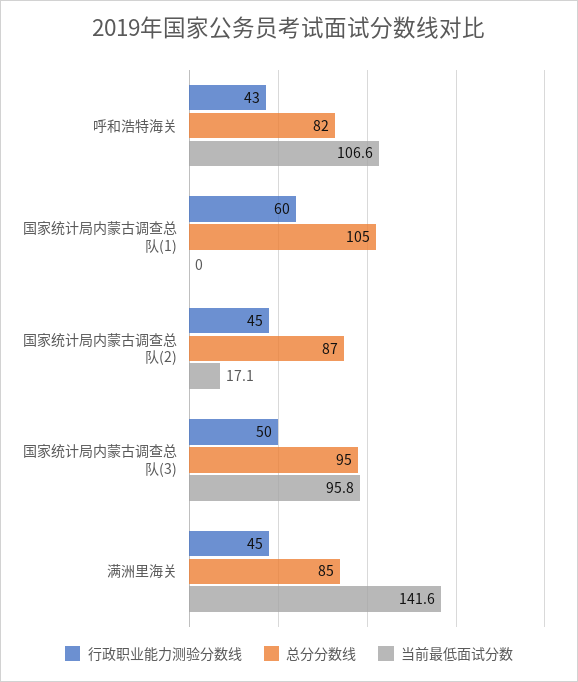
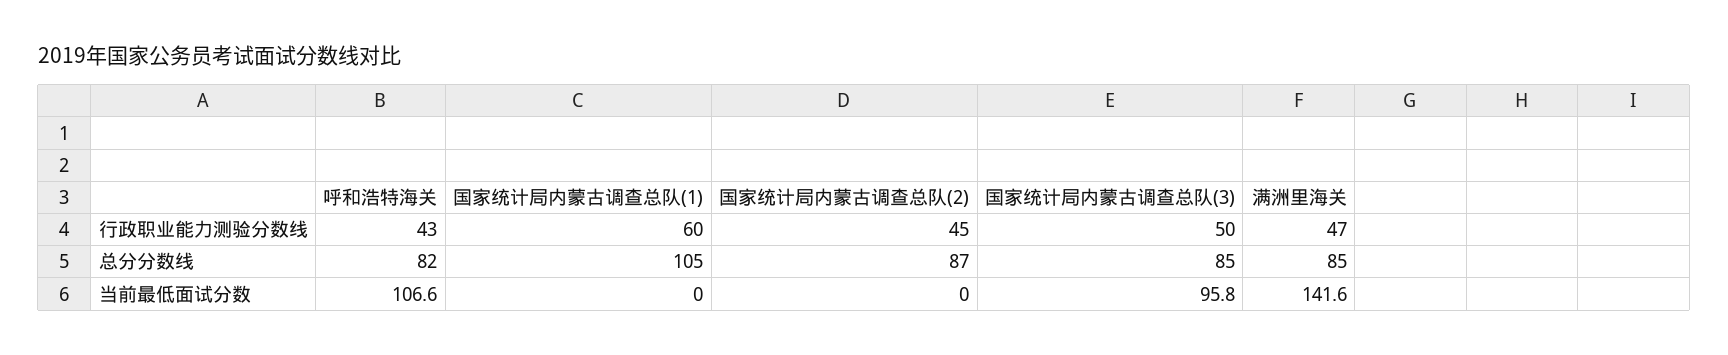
当前最低面试分数, 国家统计局内蒙古调查总队(2): 17.1 -> 0
总分分数线, 国家统计局内蒙古调查总队(3): 95 -> 85
行政职业能力测验分数线, 满洲里海关: 45 -> 47

